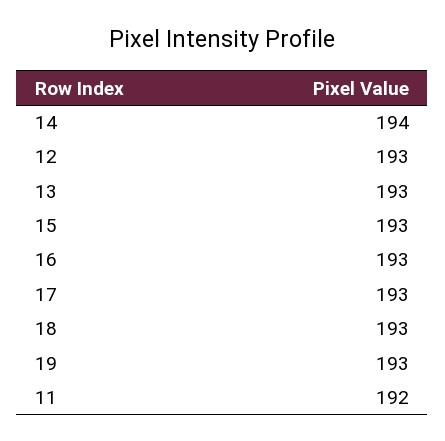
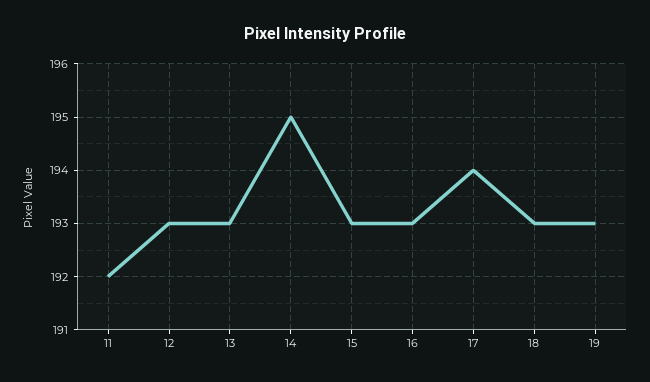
14: 194 -> 195
17: 193 -> 194

